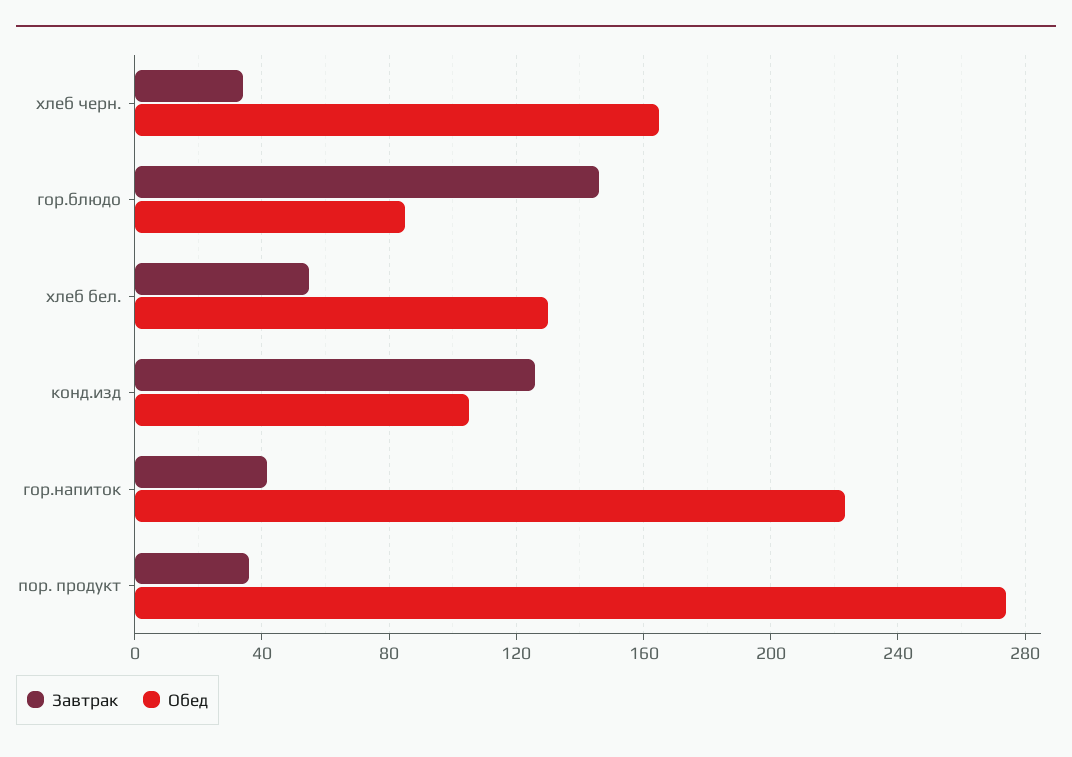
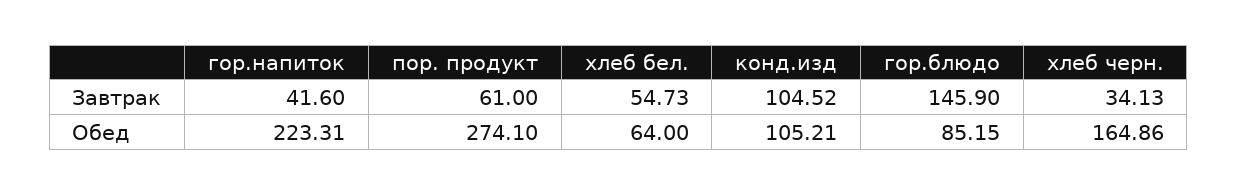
Обед, хлеб бел.: 130 -> 64
Завтрак, конд.изд: 125 -> 104.52
Завтрак, пор. продукт: 35 -> 61

